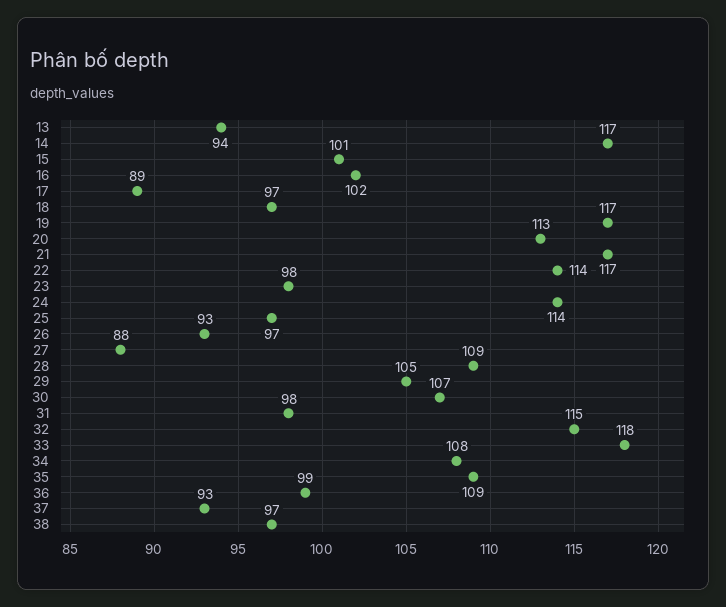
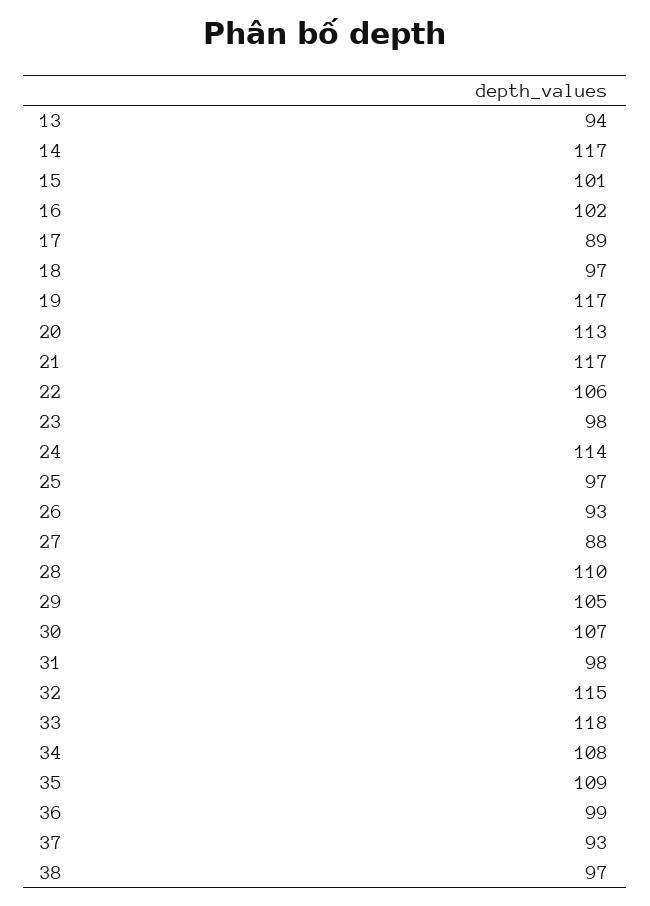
22: 114 -> 106
28: 109 -> 110

